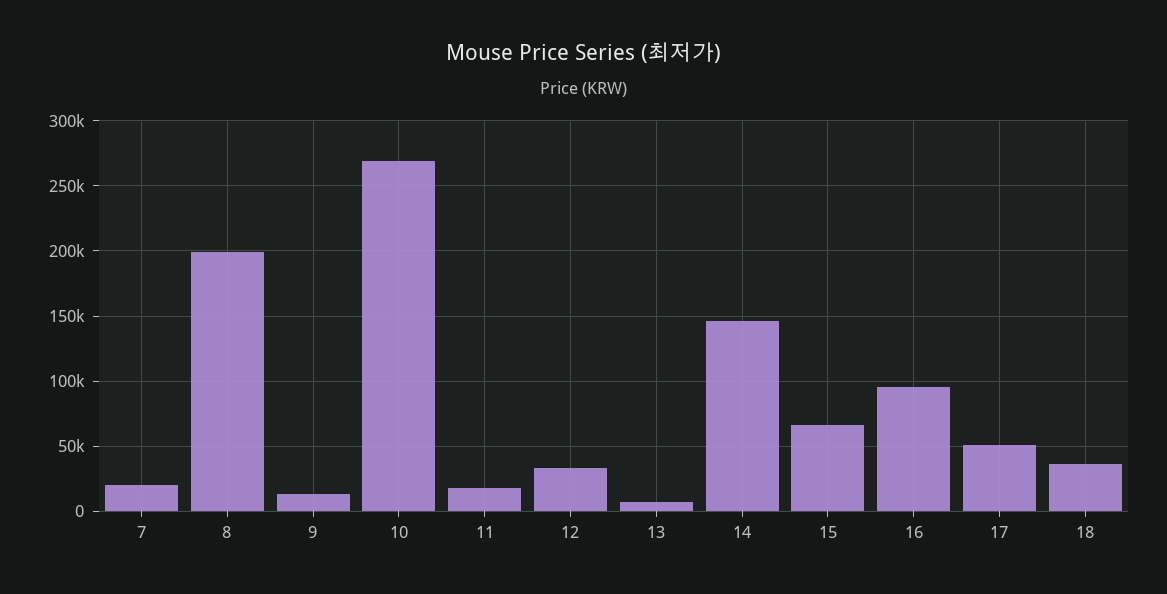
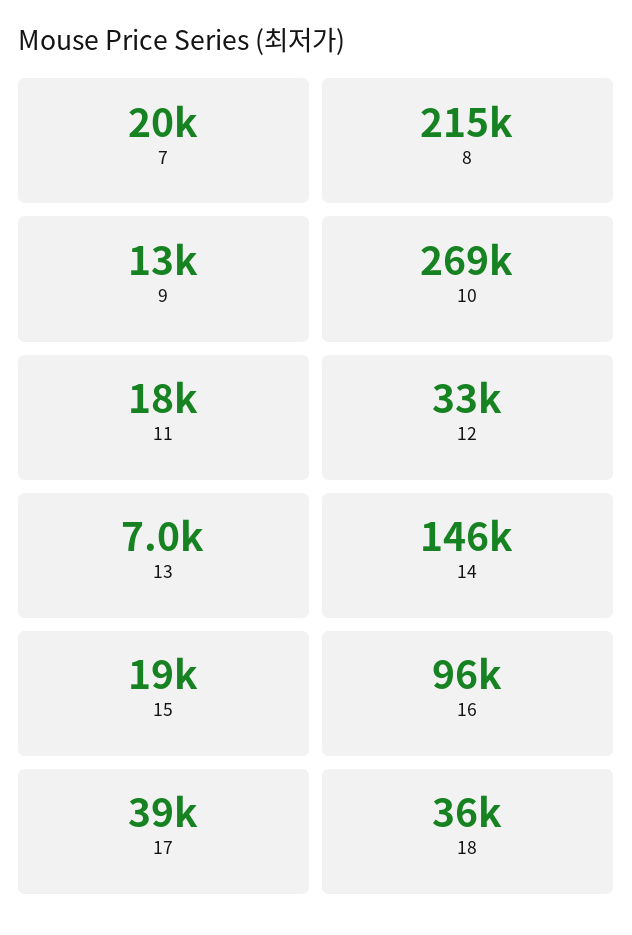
8: 200000 -> 215000
15: 65000 -> 19000
17: 50000 -> 39000

